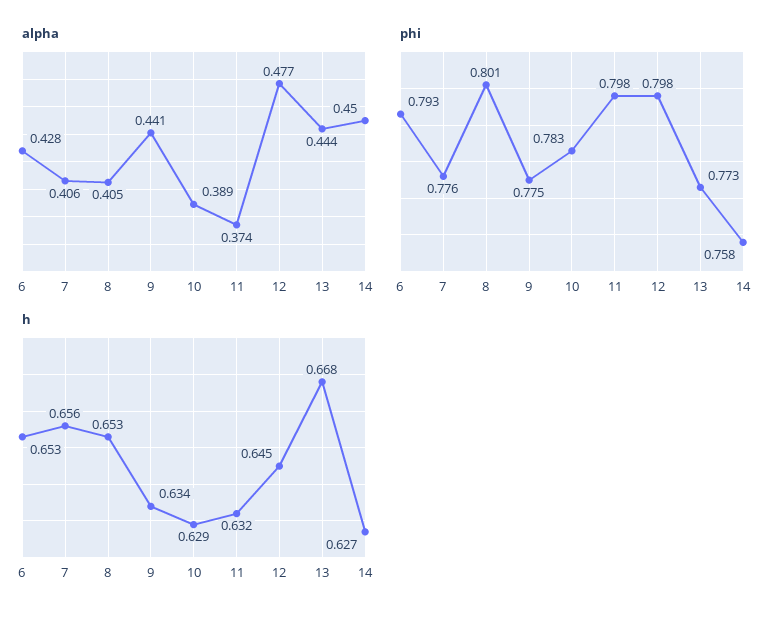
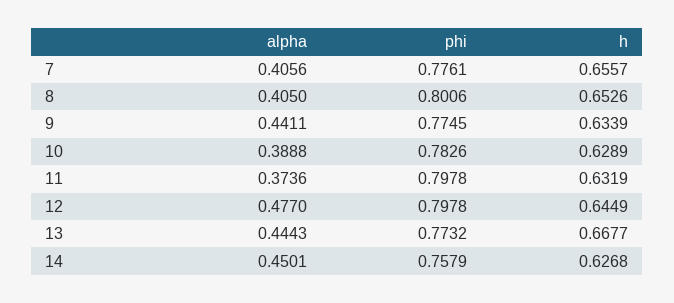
alpha, 6: 0.428 -> none
phi, 6: 0.793 -> none
h, 6: 0.653 -> none

